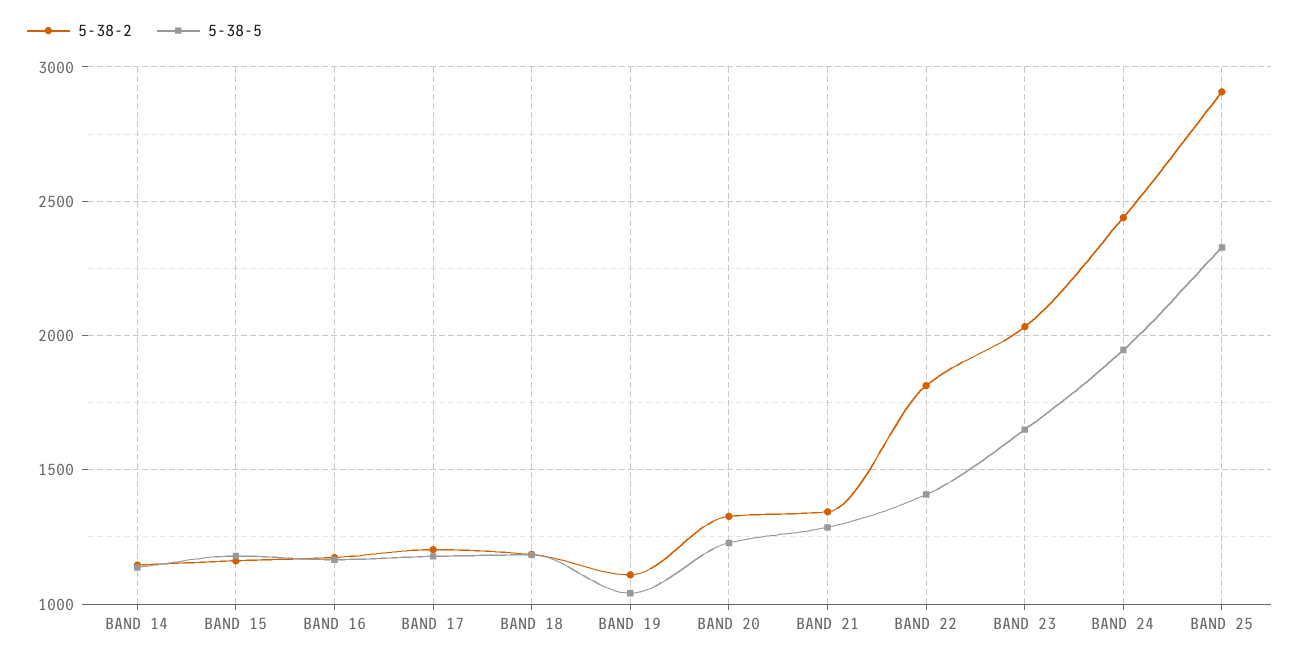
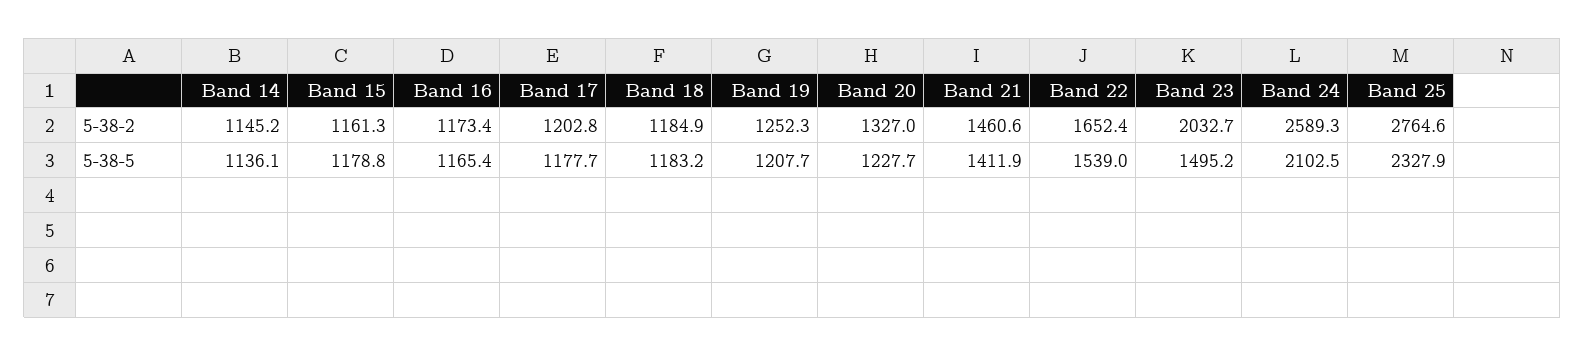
5-38-2, BAND 19: 1100 -> 1252.3
5-38-5, BAND 19: 1050 -> 1207.7
5-38-2, BAND 21: 1350 -> 1460.6
5-38-5, BAND 21: 1300 -> 1411.9
5-38-2, BAND 22: 1800 -> 1652.4
5-38-5, BAND 22: 1400 -> 1539
5-38-5, BAND 23: 1650 -> 1495.2
5-38-2, BAND 24: 2450 -> 2589.3
5-38-5, BAND 24: 1950 -> 2102.5
5-38-2, BAND 25: 2900 -> 2764.6

